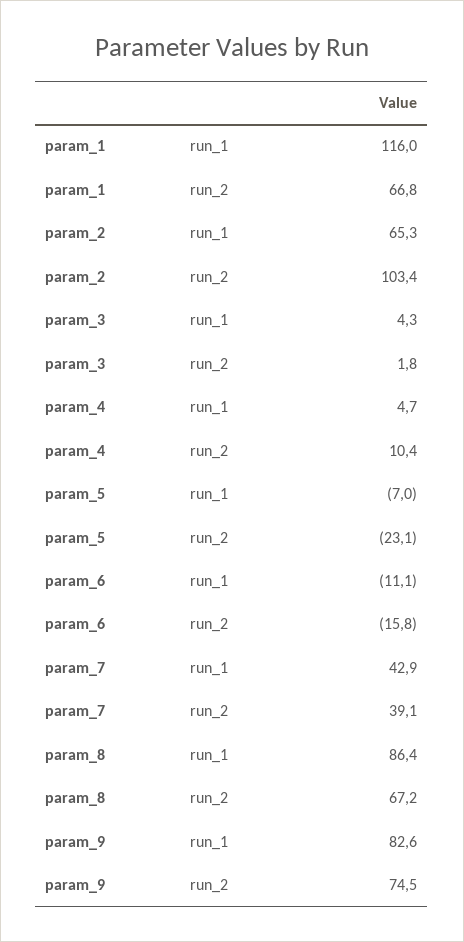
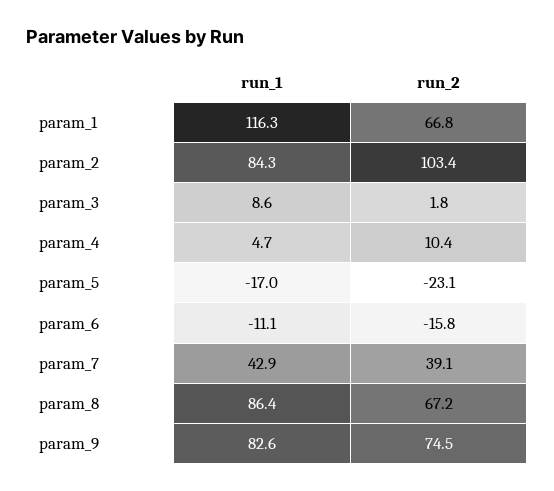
param_1, run_1: 116 -> 116.3
param_2, run_1: 65.3 -> 84.3
param_3, run_1: 4.3 -> 8.6
param_5, run_1: -7 -> -17

